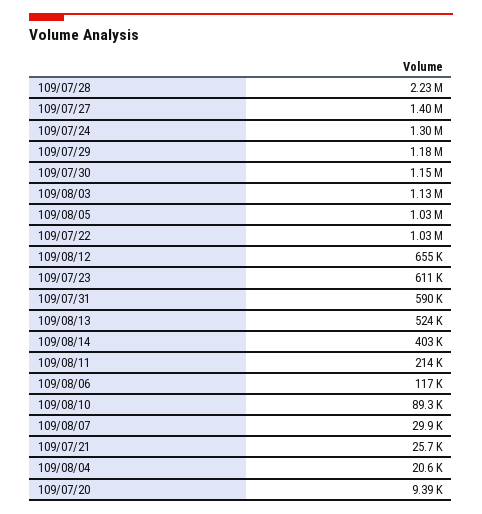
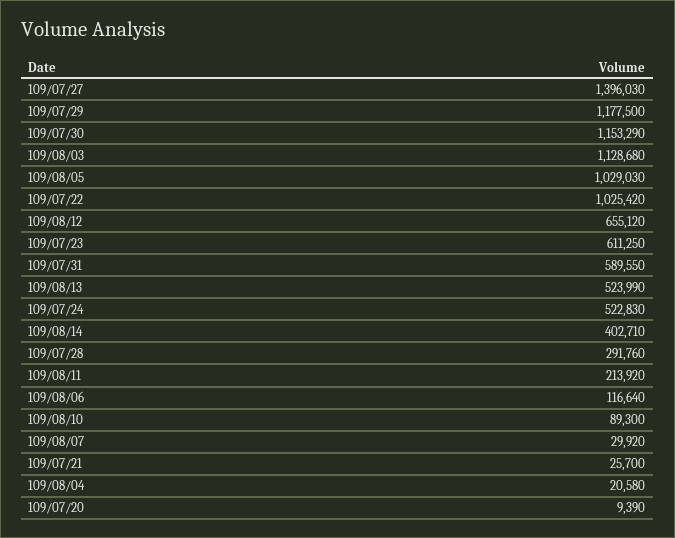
109/07/28: 2230000 -> 291760
109/07/24: 1300000 -> 522830

